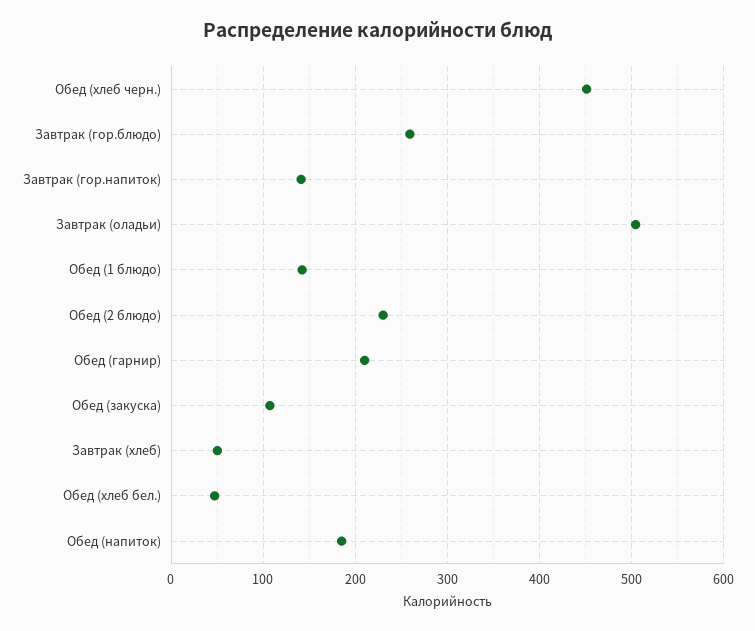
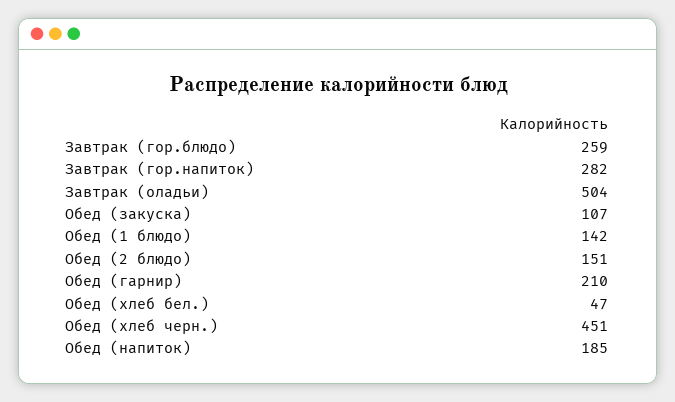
Завтрак (гор.напиток): 140 -> 282
Обед (2 блюдо): 230 -> 151
Завтрак (хлеб): 50 -> none

